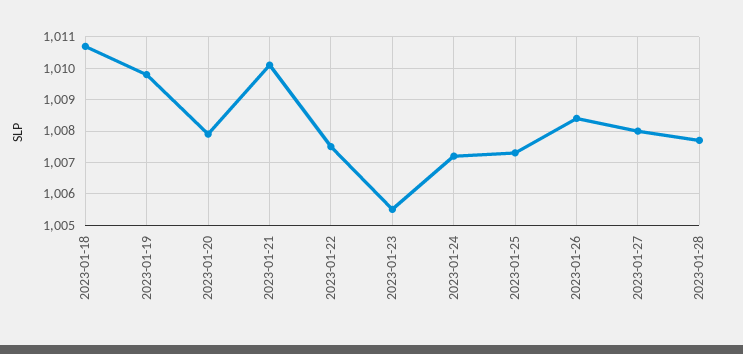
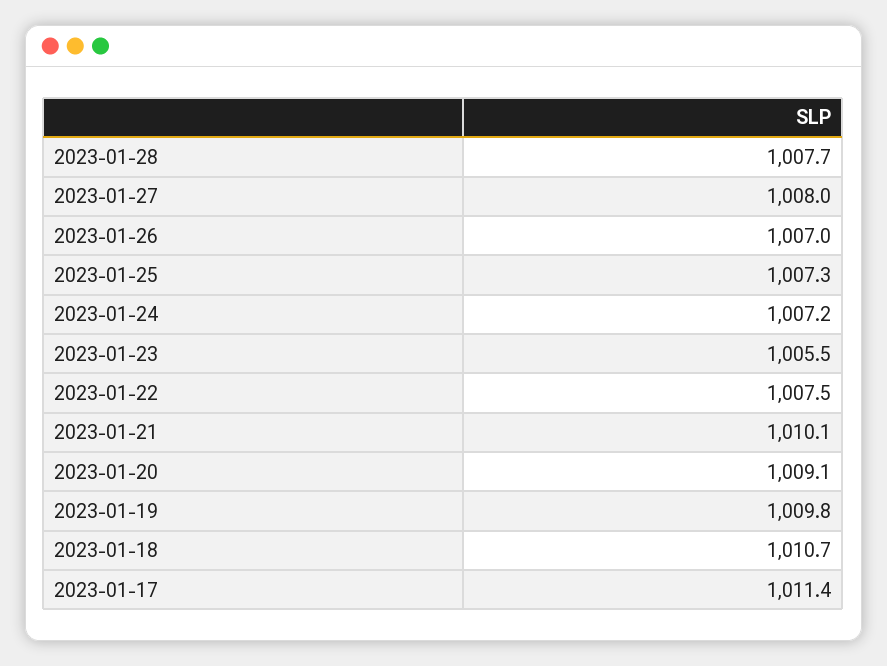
2023-01-20: 1008 -> 1009.1
2023-01-26: 1008.5 -> 1007
2023-01-17: none -> 1011.4

